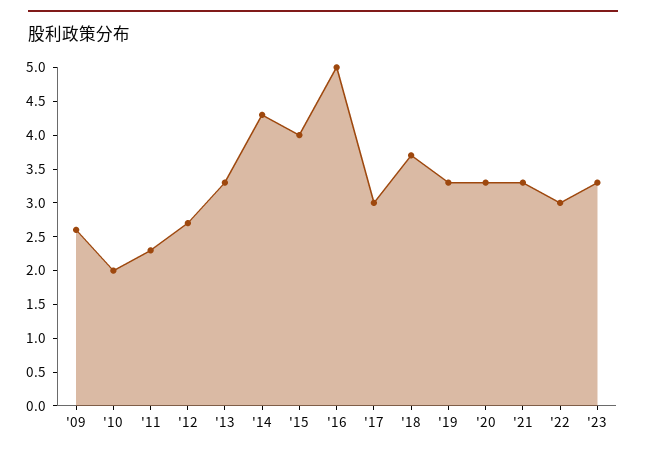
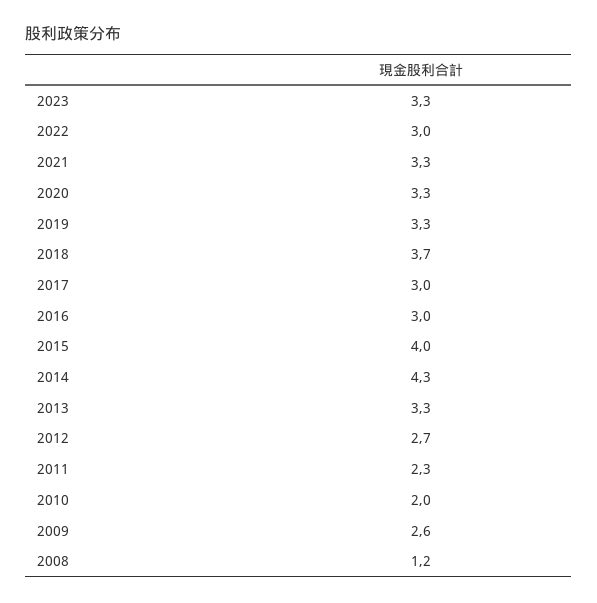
'16: 5 -> 3
2008: none -> 1.2

